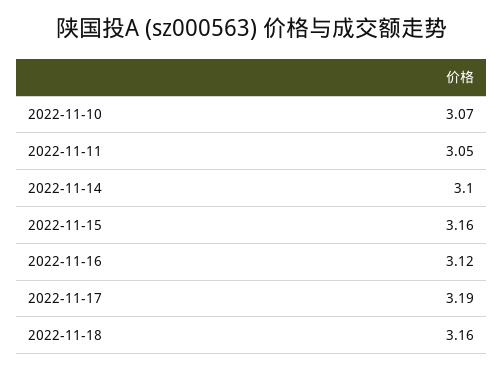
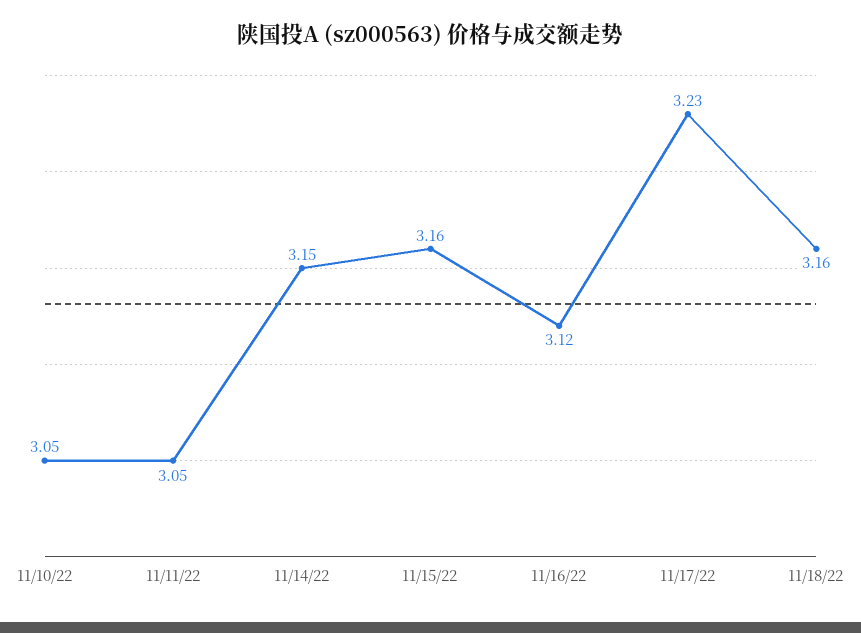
2022-11-10: 3.07 -> 3.05
2022-11-14: 3.1 -> 3.15
2022-11-17: 3.19 -> 3.23

